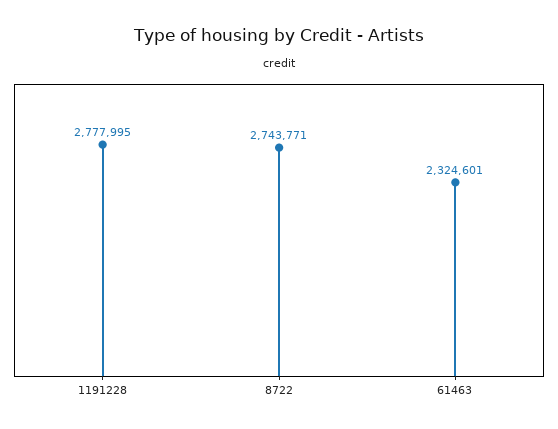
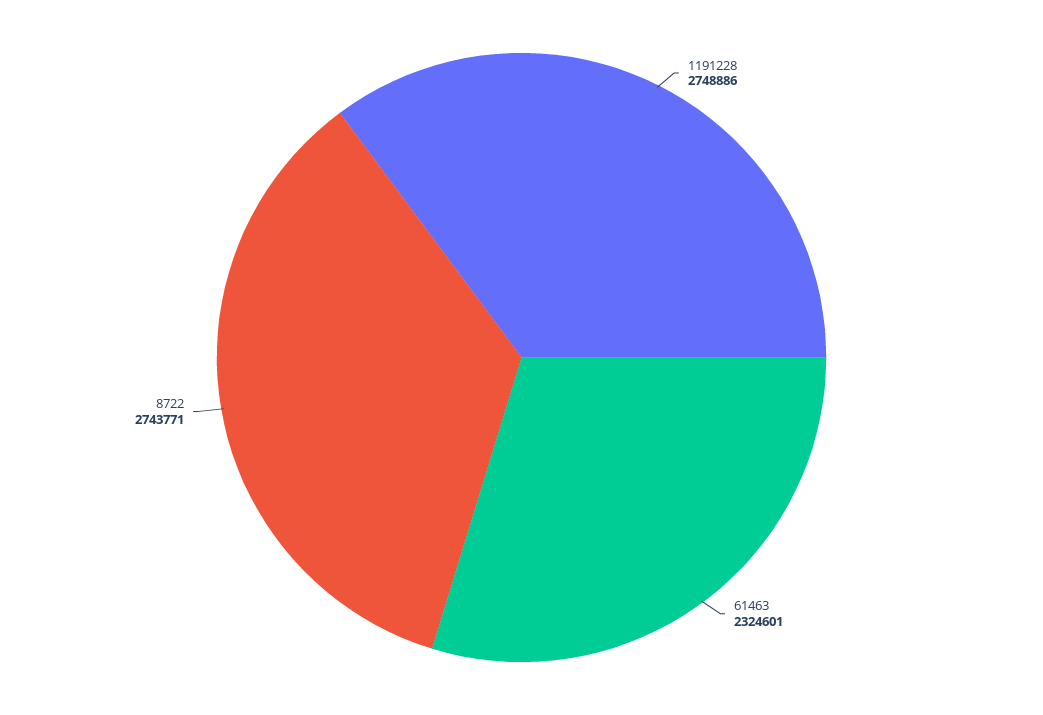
1191228: 2777995 -> 2748886

